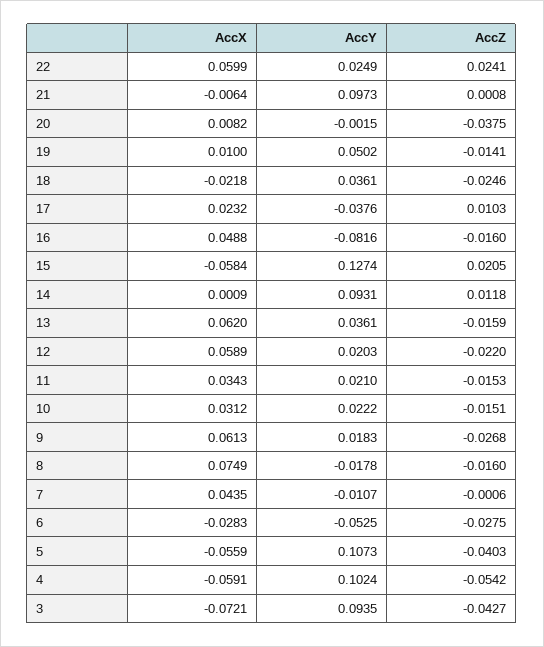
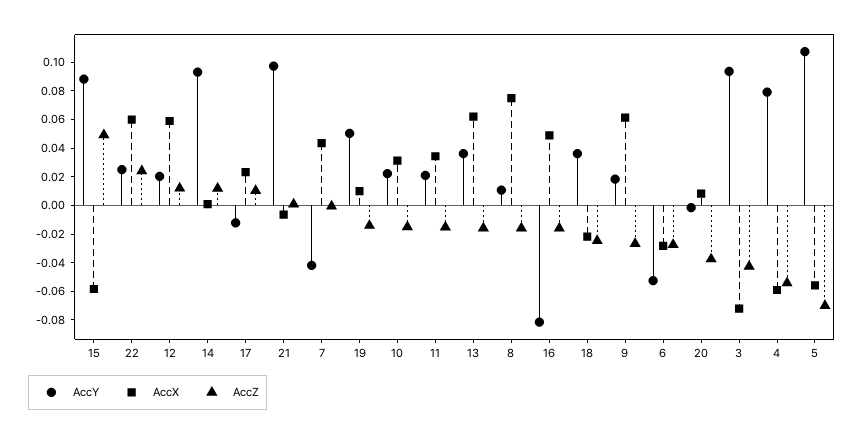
AccY, 17: -0.0376 -> -0.01
AccY, 15: 0.1274 -> 0.09
AccZ, 15: 0.0205 -> 0.05
AccZ, 12: -0.022 -> 0.01
AccY, 8: -0.0178 -> 0.01
AccY, 7: -0.0107 -> -0.04
AccZ, 5: -0.0403 -> -0.07
AccY, 4: 0.1024 -> 0.08

